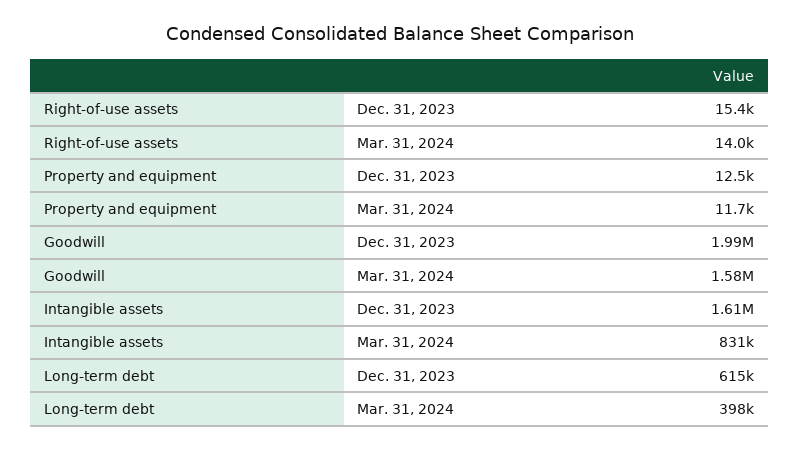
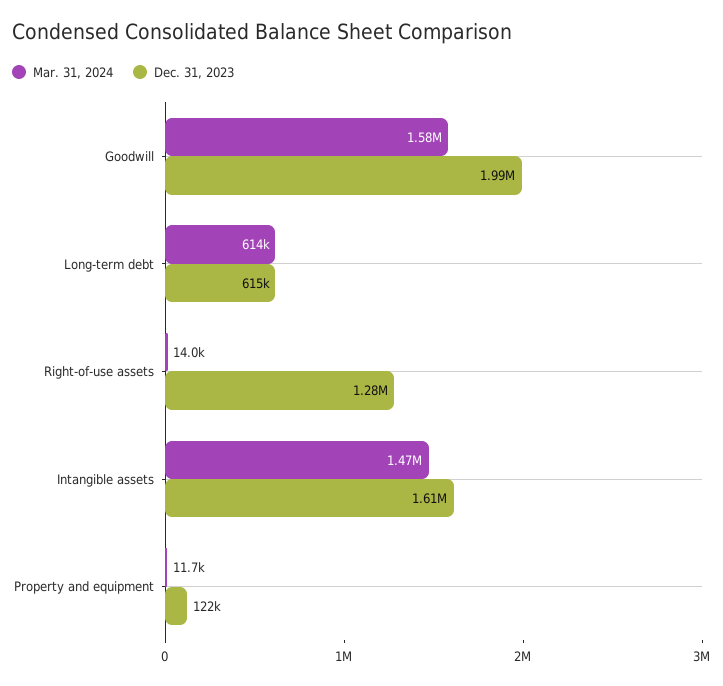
Dec. 31, 2023, Right-of-use assets: 15400 -> 1280000
Dec. 31, 2023, Property and equipment: 12500 -> 122000
Mar. 31, 2024, Intangible assets: 831000 -> 1470000
Mar. 31, 2024, Long-term debt: 398000 -> 614000

